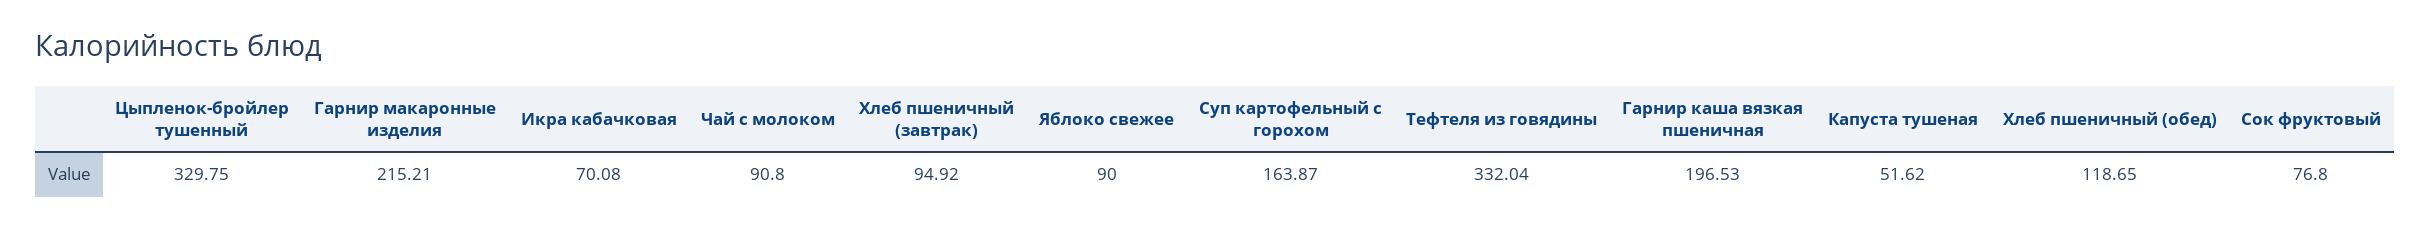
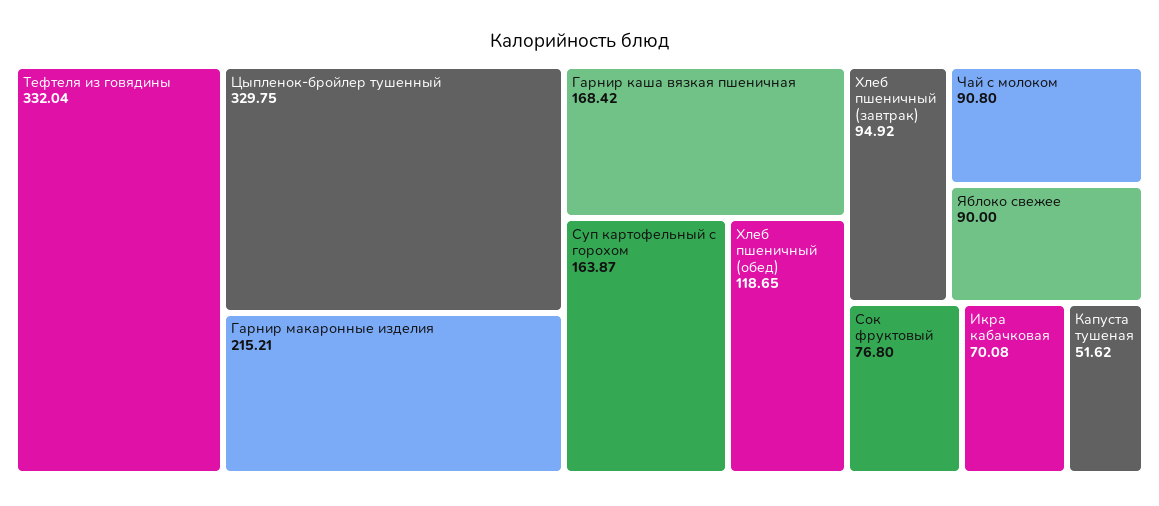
Гарнир каша вязкая пшеничная: 196.53 -> 168.42

